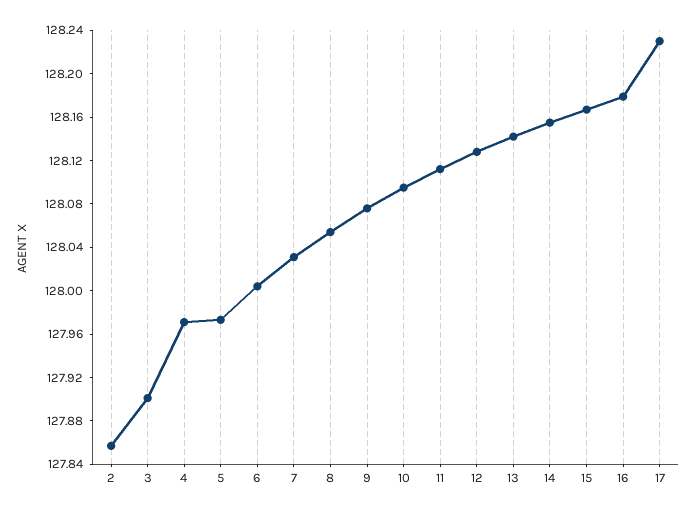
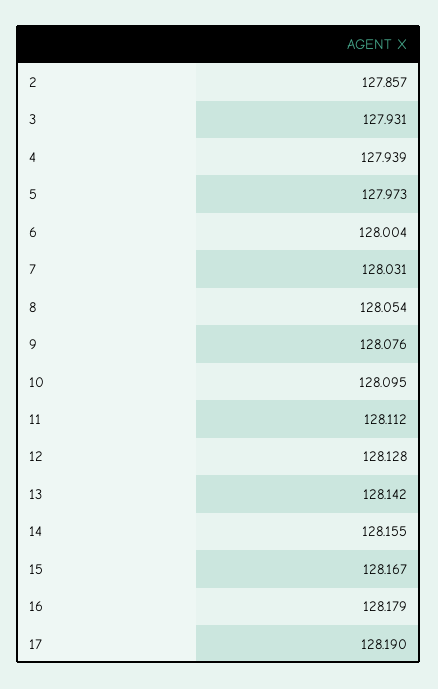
3: 127.9 -> 127.931
4: 127.97 -> 127.939
17: 128.23 -> 128.19

